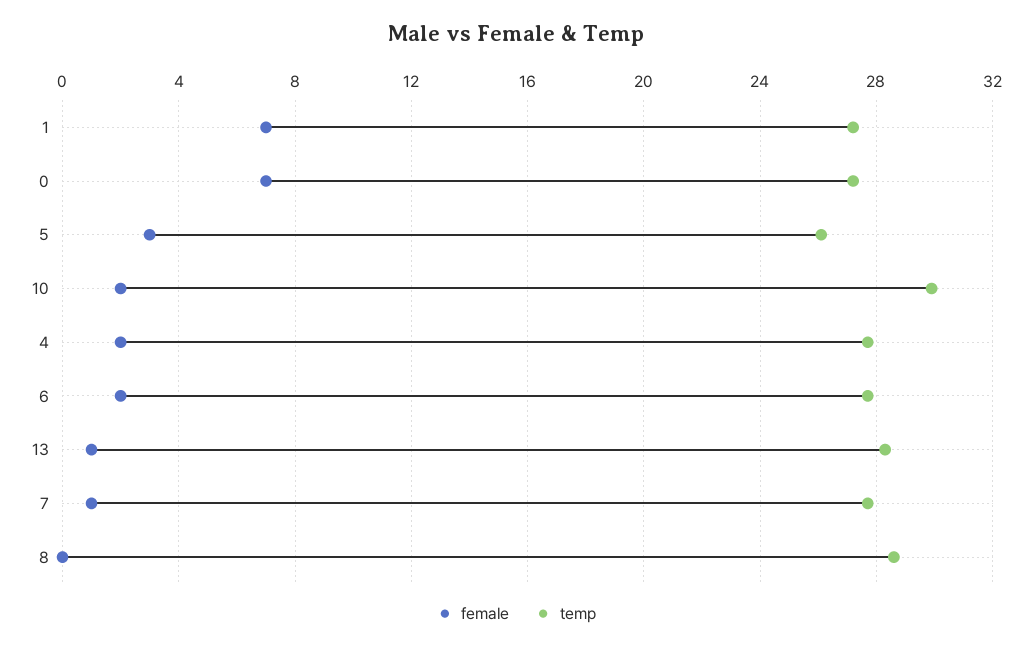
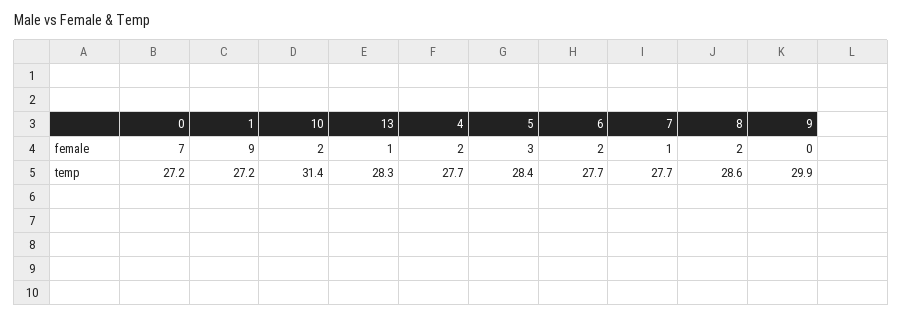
female, 1: 7 -> 9
temp, 5: 26 -> 28.4
temp, 10: 30 -> 31.4
female, 8: 0 -> 2
female, 9: none -> 0
temp, 9: none -> 29.9

